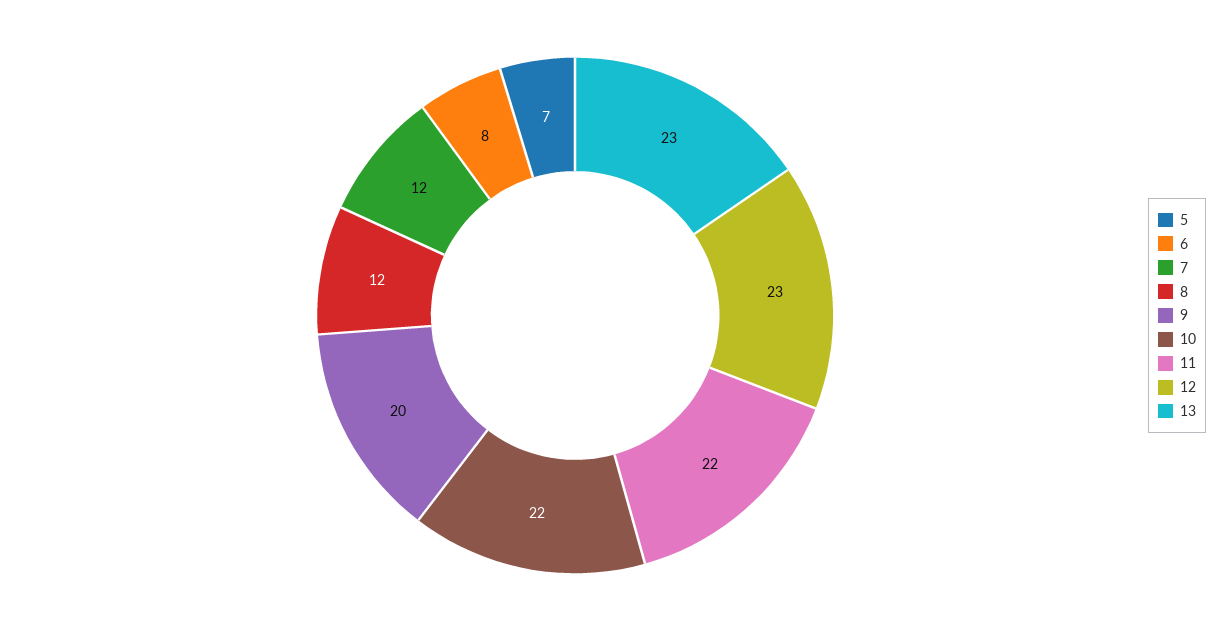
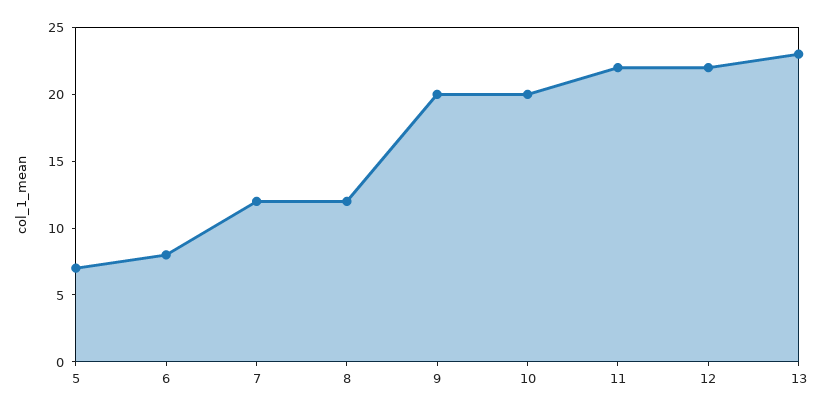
10: 22 -> 20
12: 23 -> 22

